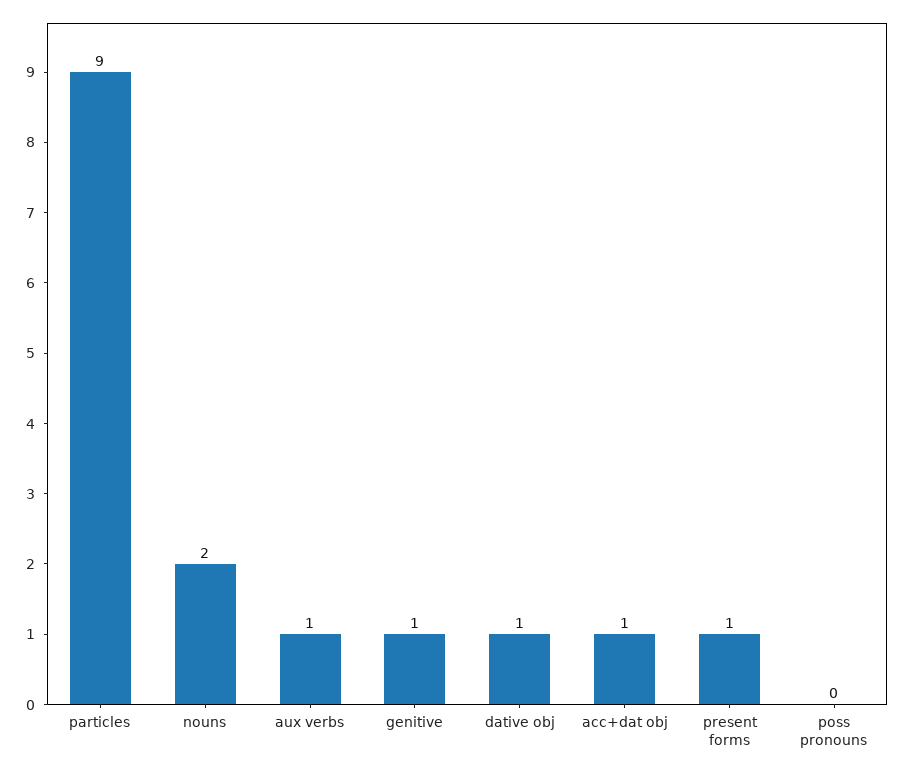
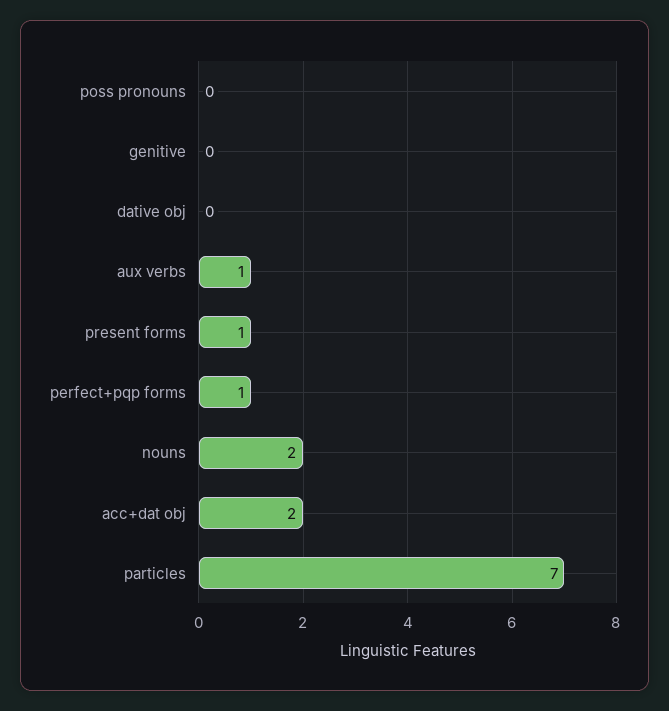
particles: 9 -> 7
genitive: 1 -> 0
dative obj: 1 -> 0
acc+dat obj: 1 -> 2
perfect+pqp forms: none -> 1

